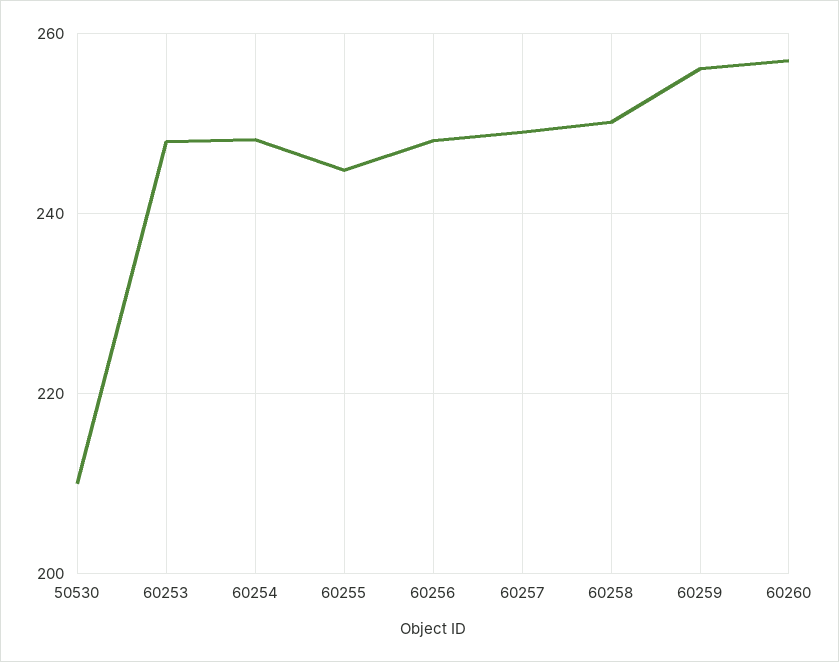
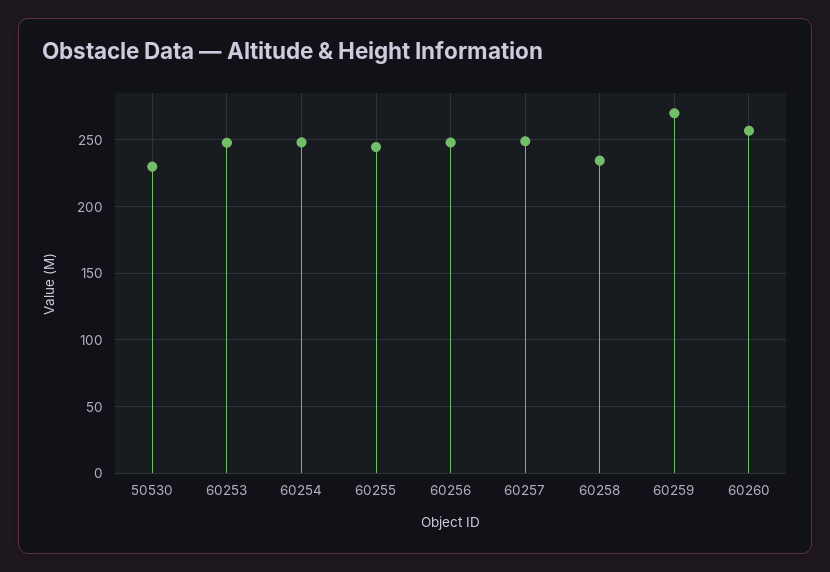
50530: 210 -> 230
60258: 250 -> 235
60259: 256 -> 270

